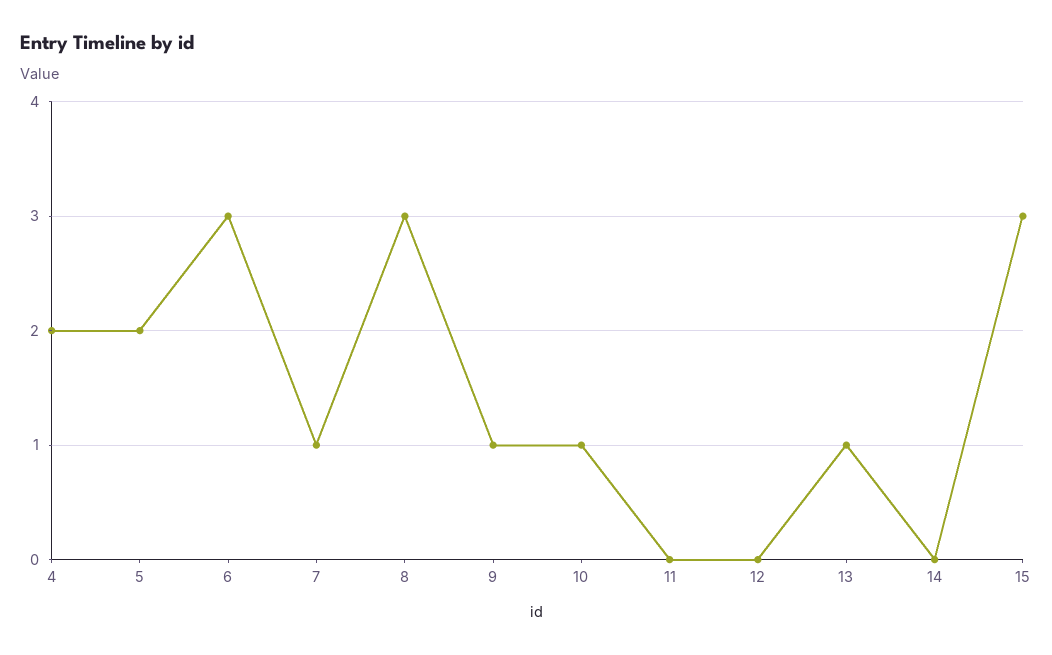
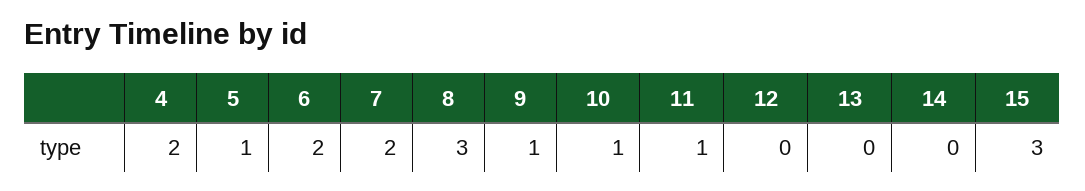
5: 2 -> 1
6: 3 -> 2
7: 1 -> 2
11: 0 -> 1
13: 1 -> 0

